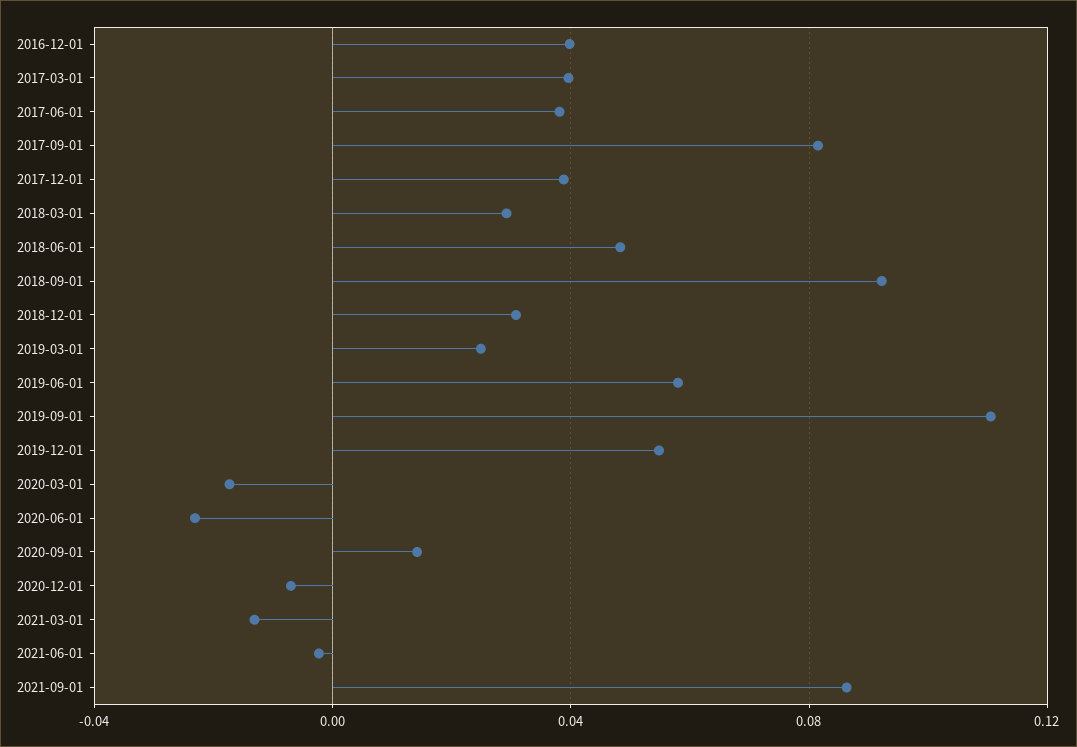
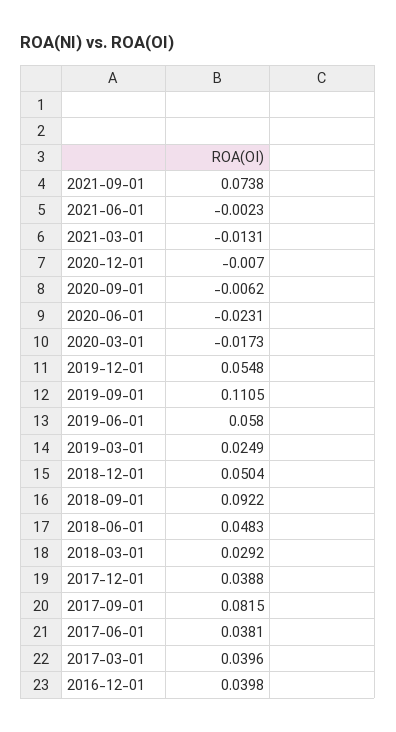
2018-12-01: 0.03 -> 0.0504
2020-09-01: 0.015 -> -0.0062
2021-09-01: 0.085 -> 0.0738

